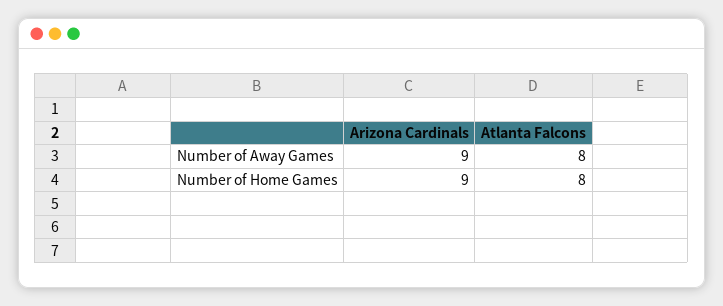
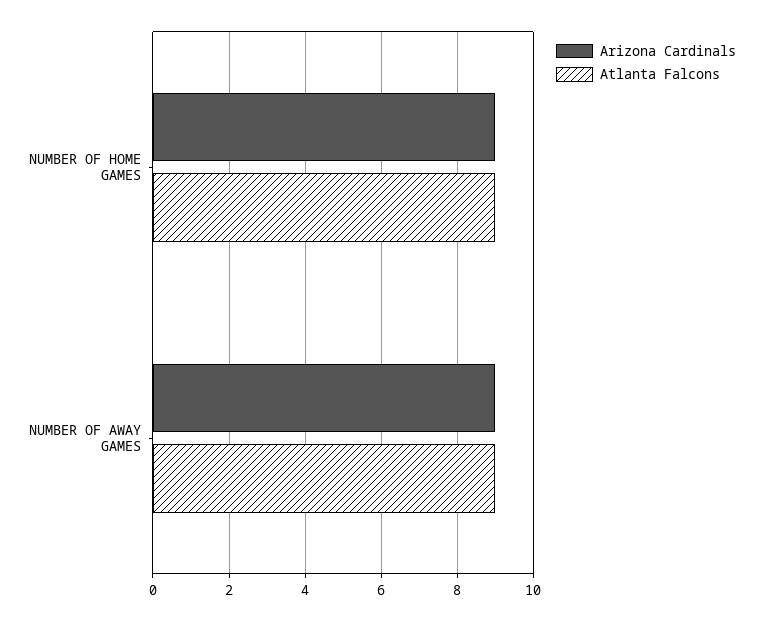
Atlanta Falcons, Number of Away Games: 8 -> 9
Atlanta Falcons, Number of Home Games: 8 -> 9

